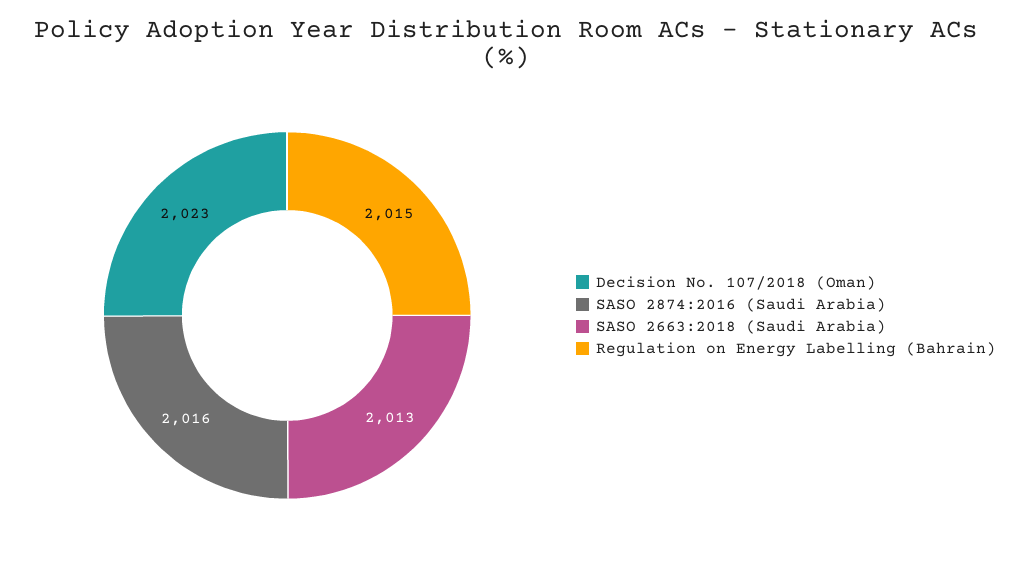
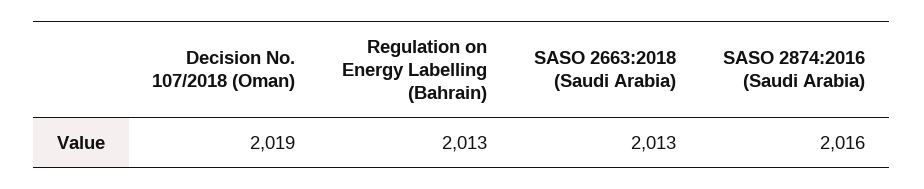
Decision No. 107/2018 (Oman): 2023 -> 2019
Regulation on Energy Labelling (Bahrain): 2015 -> 2013

